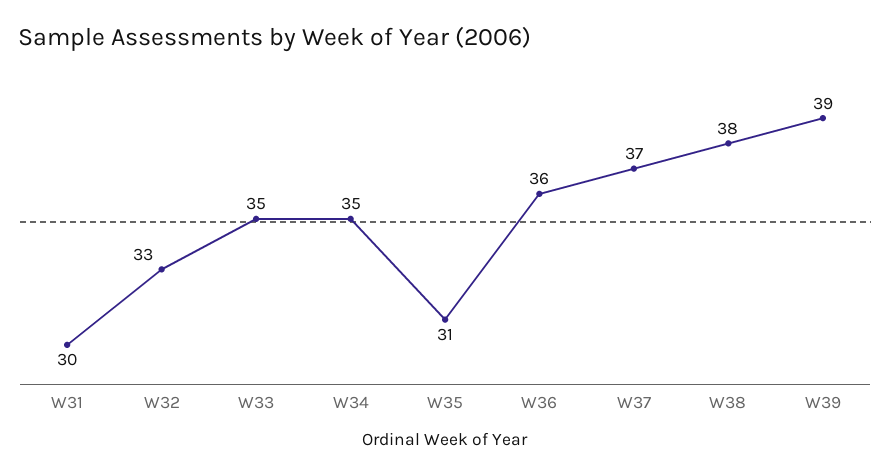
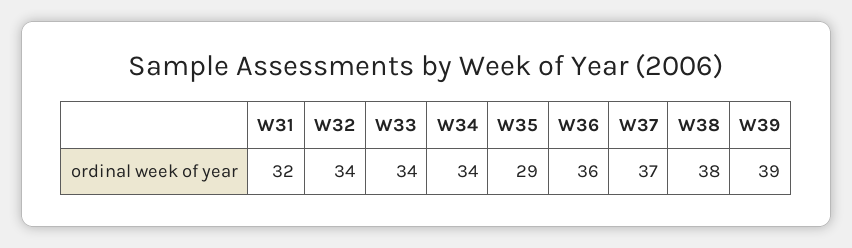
W31: 30 -> 32
W32: 33 -> 34
W33: 35 -> 34
W34: 35 -> 34
W35: 31 -> 29

